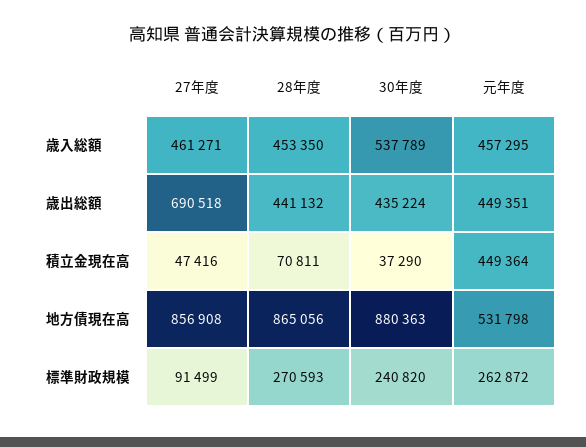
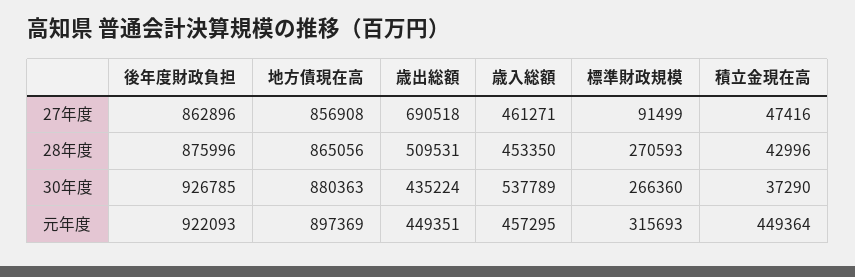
28年度, 歳出総額: 441132 -> 509531
28年度, 積立金現在高: 70811 -> 42996
元年度, 地方債現在高: 531798 -> 897369
30年度, 標準財政規模: 240820 -> 266360
元年度, 標準財政規模: 262872 -> 315693
27年度, 後年度財政負担: none -> 862896
28年度, 後年度財政負担: none -> 875996
30年度, 後年度財政負担: none -> 926785
元年度, 後年度財政負担: none -> 922093

